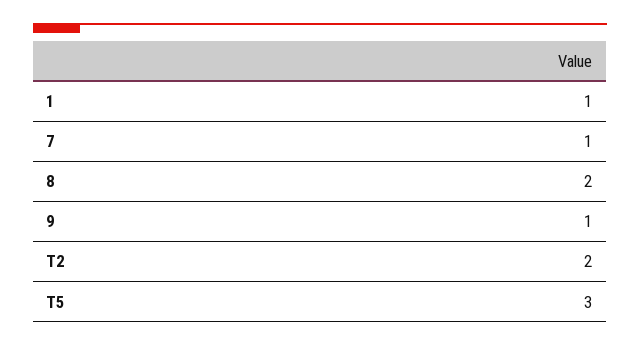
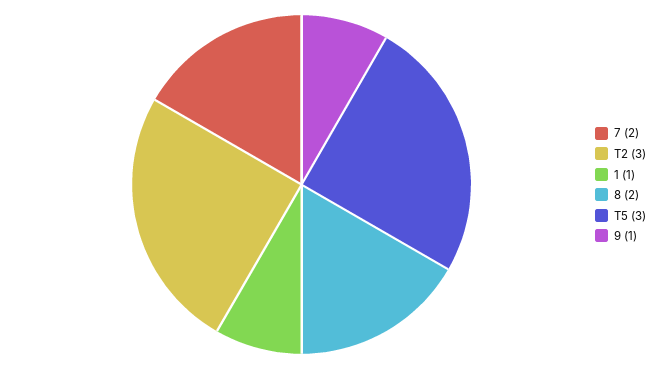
7: 1 -> 2
T2: 2 -> 3

